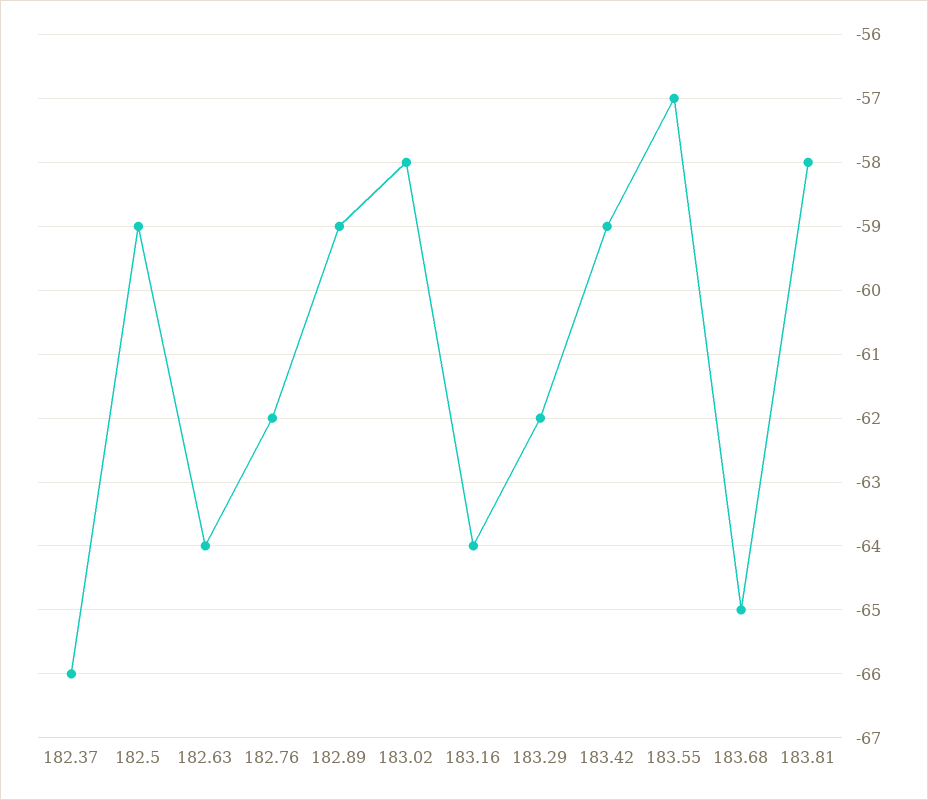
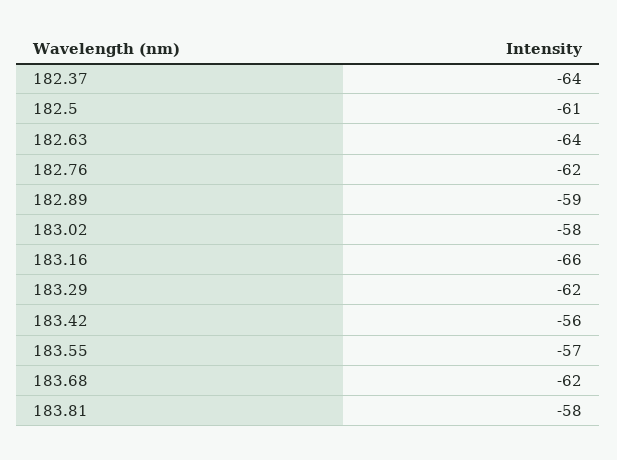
182.37: -66 -> -64
182.5: -59 -> -61
183.16: -64 -> -66
183.42: -59 -> -56
183.68: -65 -> -62

